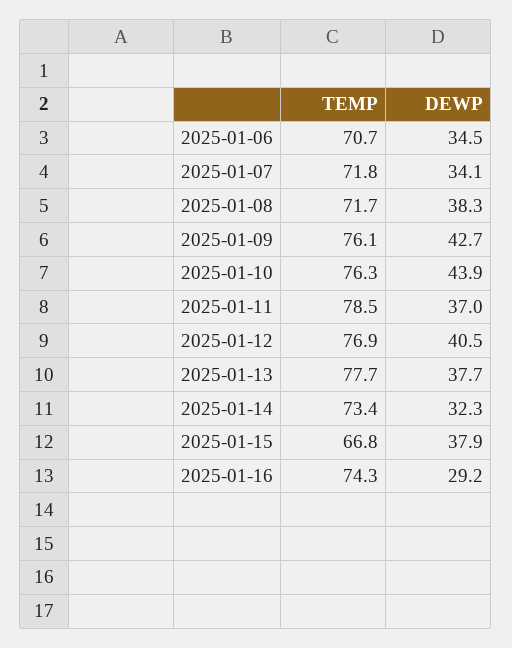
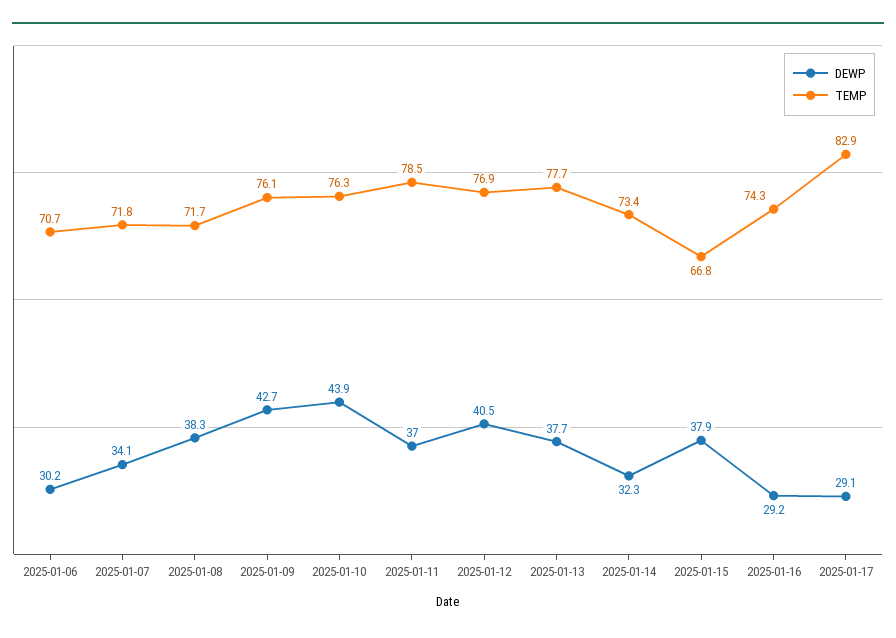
DEWP, 2025-01-06: 34.5 -> 30.2
DEWP, 2025-01-17: none -> 29.1
TEMP, 2025-01-17: none -> 82.9

